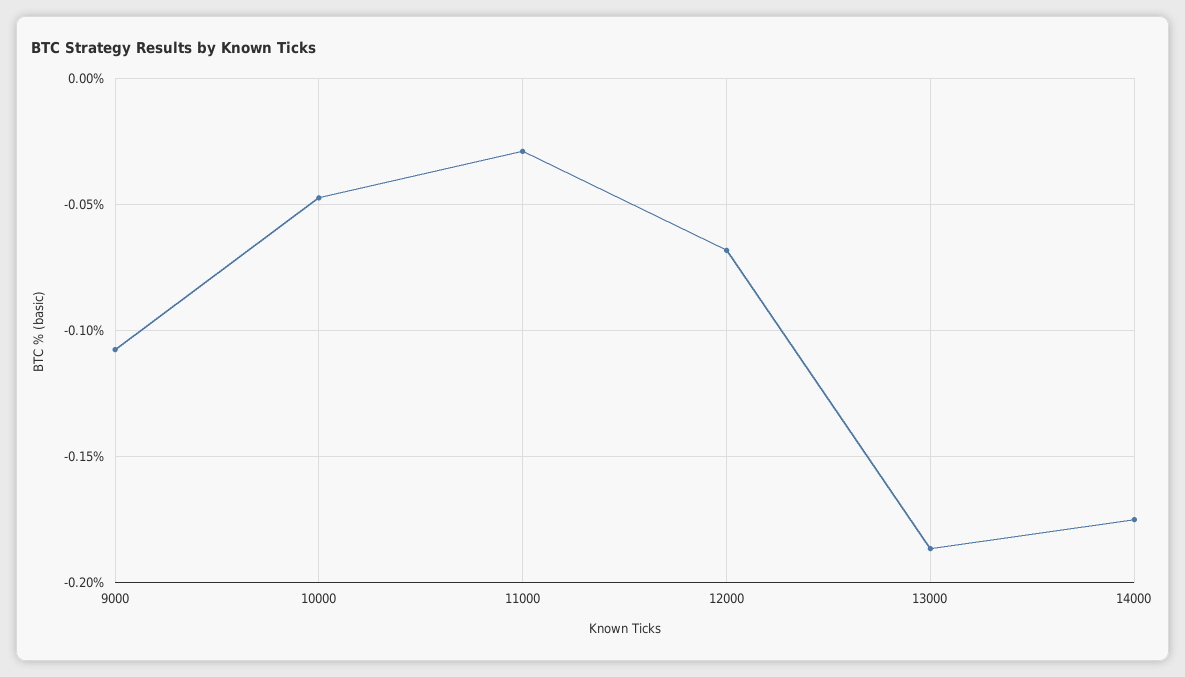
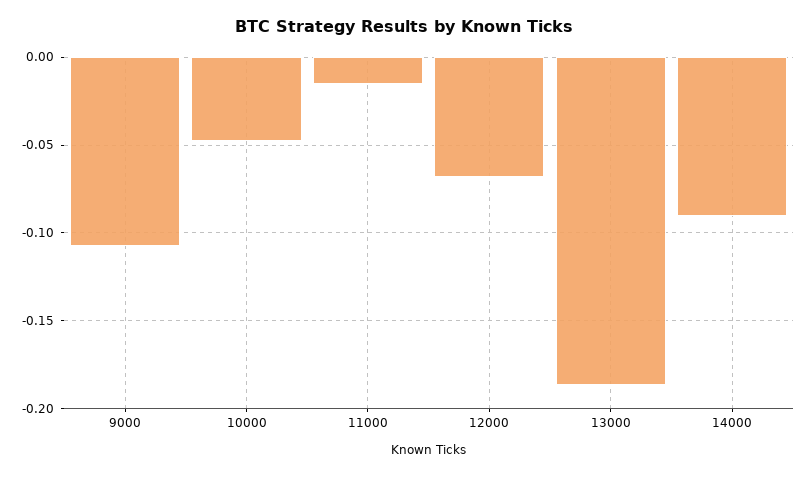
11000: -0.03 -> -0.015
14000: -0.175 -> -0.09

